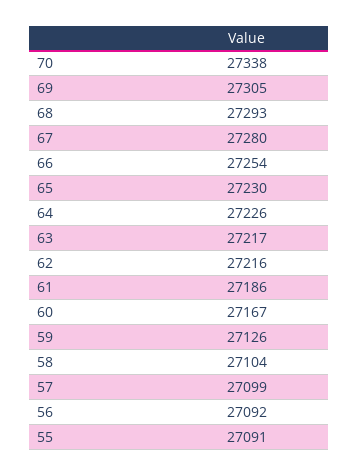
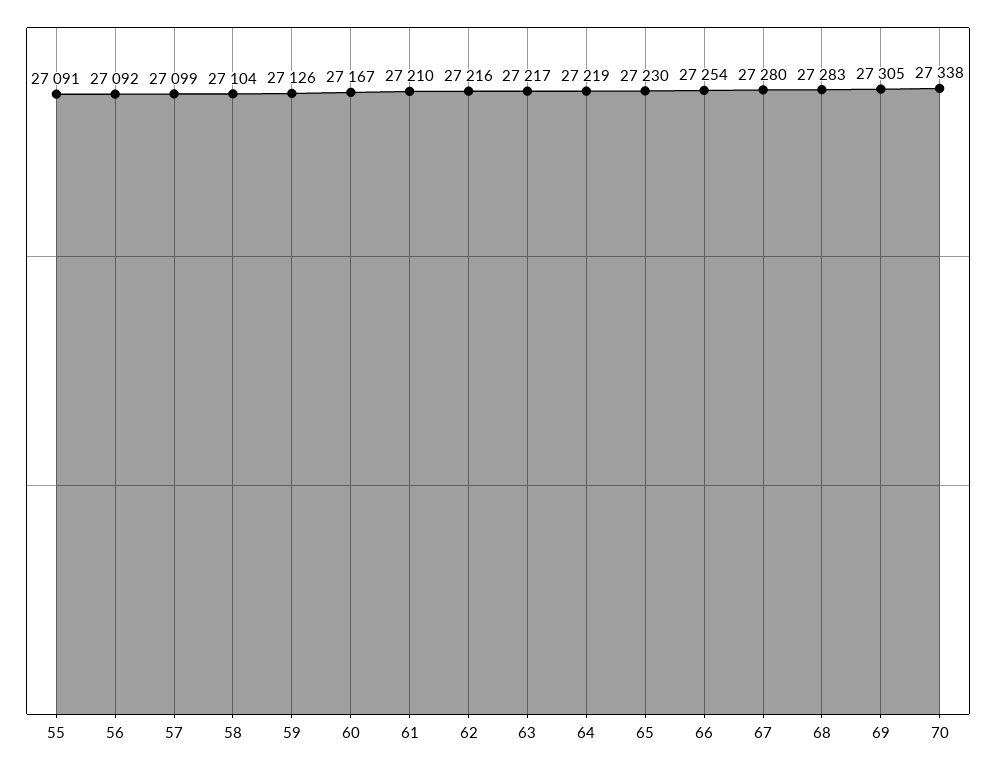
68: 27293 -> 27283
64: 27226 -> 27219
61: 27186 -> 27210

